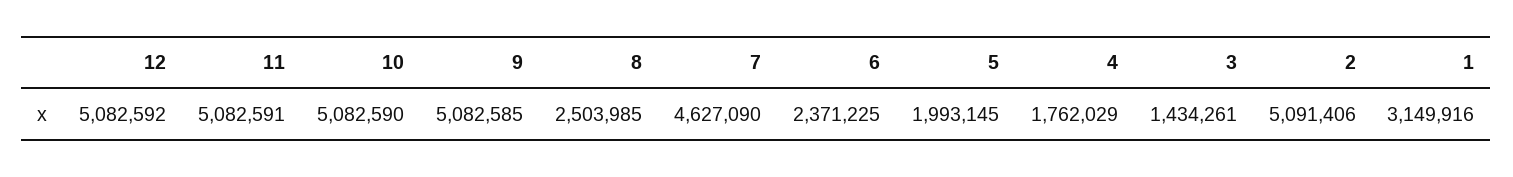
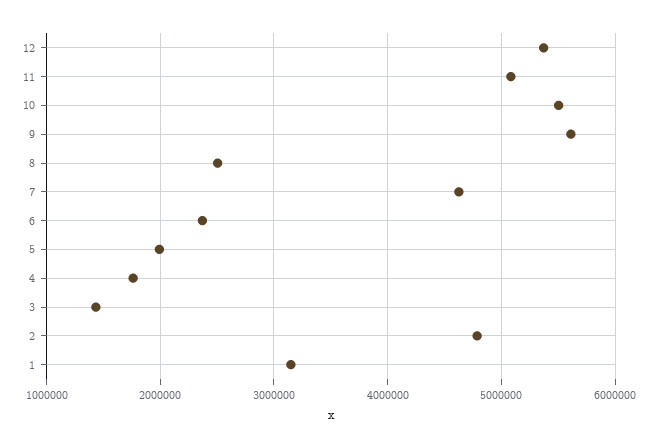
12: 5082592 -> 5400000
10: 5082590 -> 5500000
9: 5082585 -> 5600000
2: 5091406 -> 4800000

